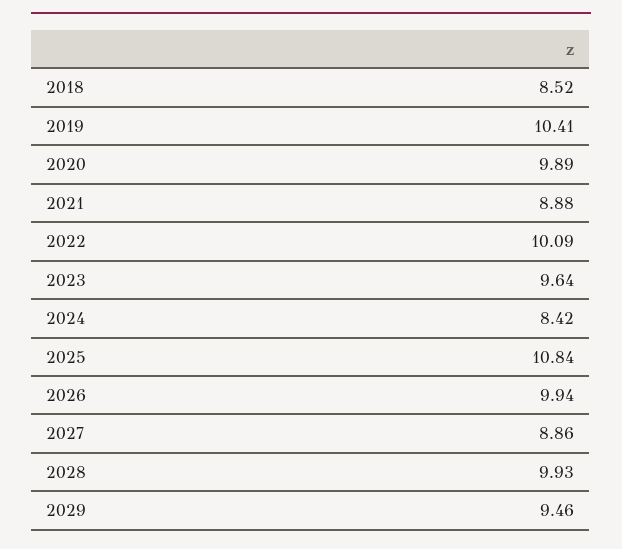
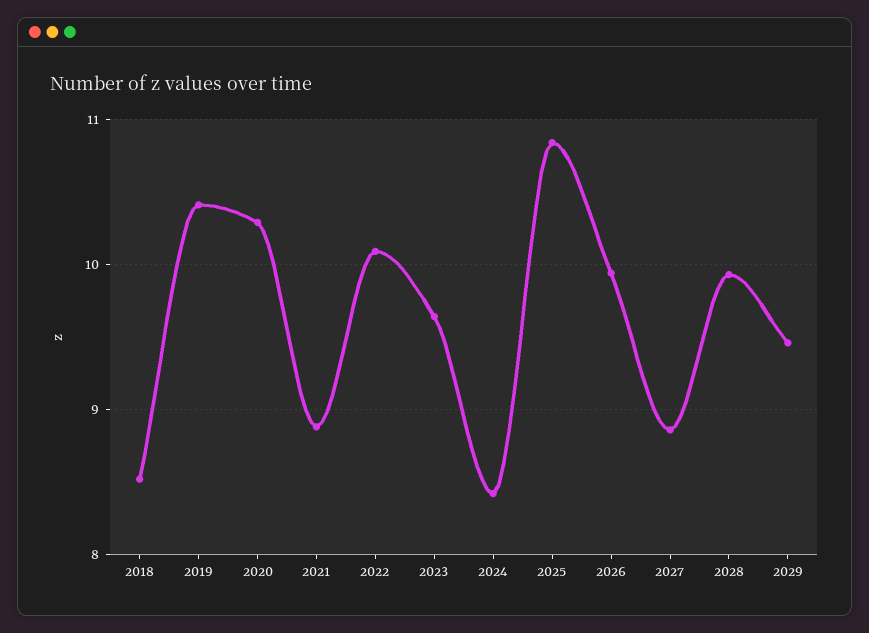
2020: 9.89 -> 10.3

